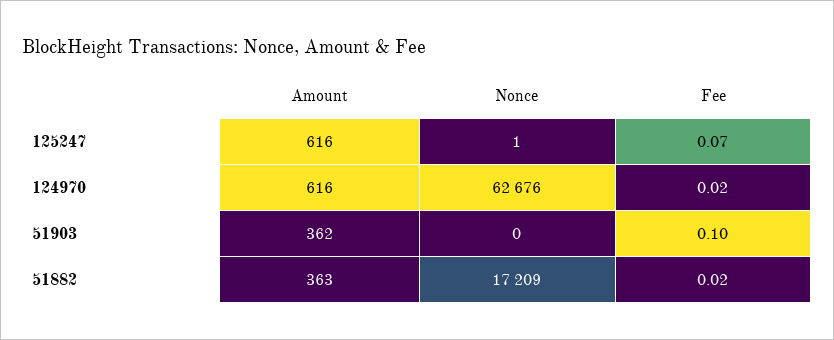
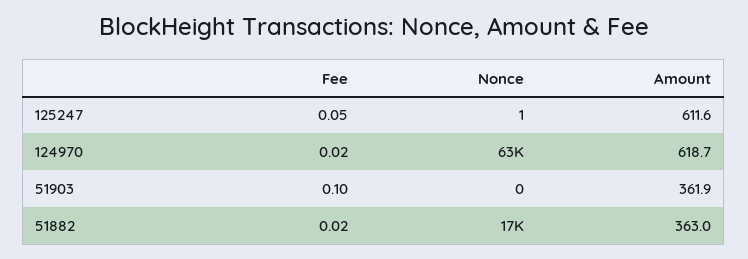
Amount, 125247: 616 -> 611.6
Fee, 125247: 0.07 -> 0.05
Amount, 124970: 616 -> 618.7

